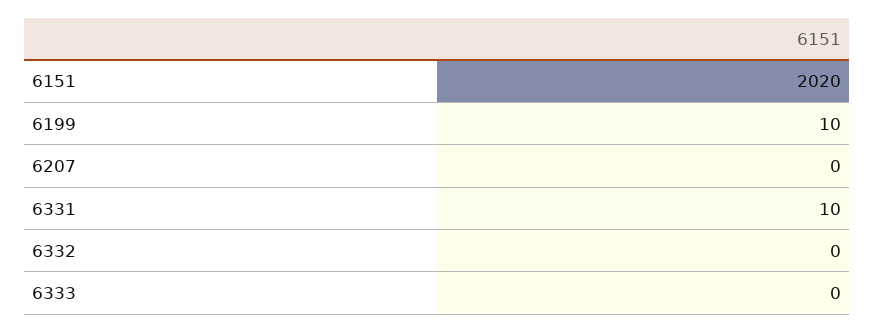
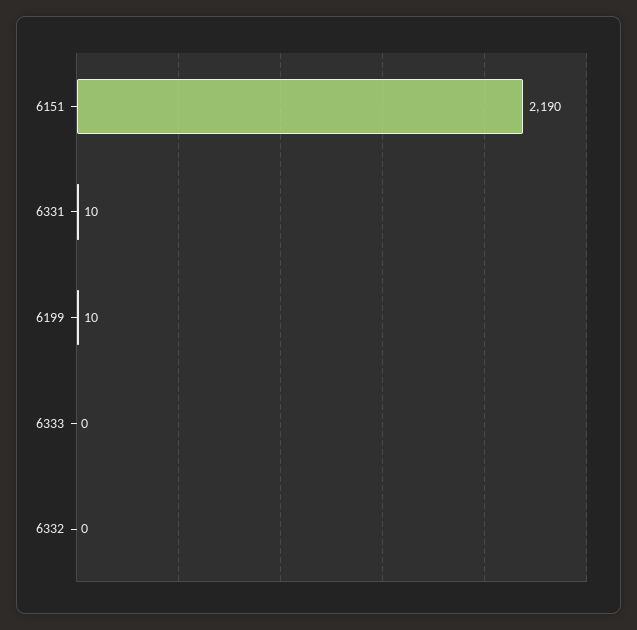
6151: 2020 -> 2190
6207: 0 -> none

